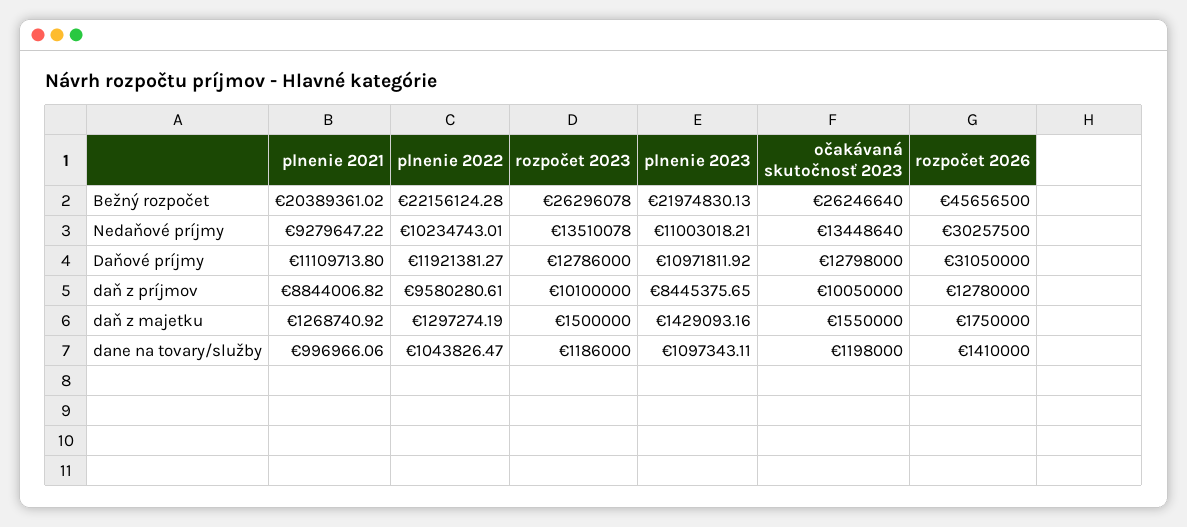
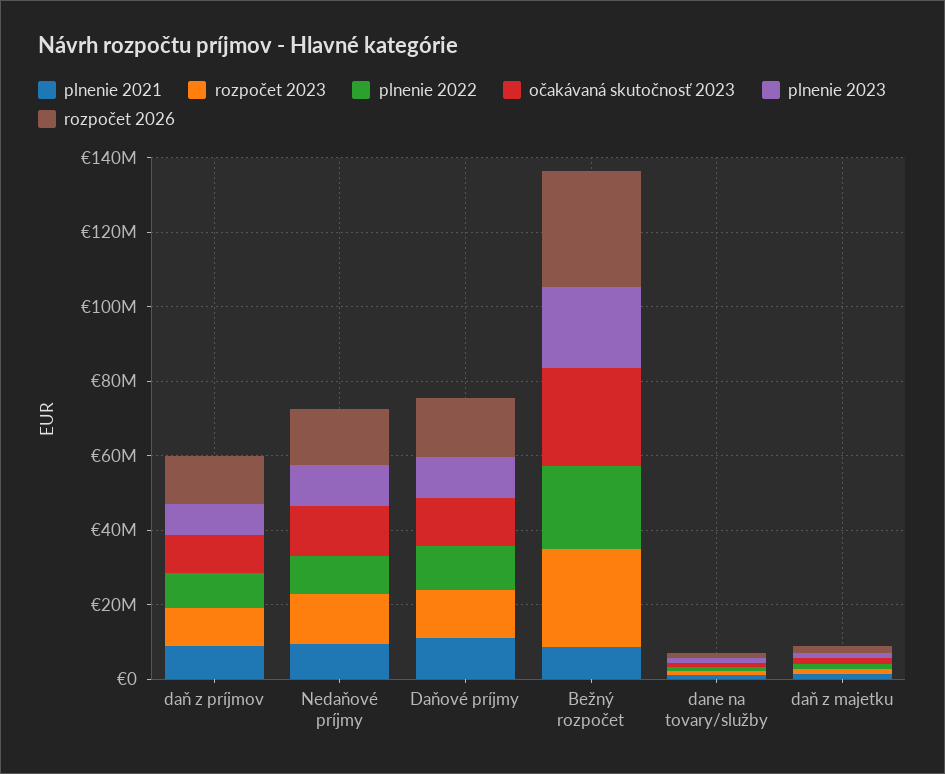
plnenie 2021, Bežný rozpočet: 20389361.02 -> 10000000
rozpočet 2026, Bežný rozpočet: 45656500 -> 30000000
rozpočet 2026, Nedaňové príjmy: 30257500 -> 15000000
rozpočet 2026, Daňové príjmy: 31050000 -> 15000000

